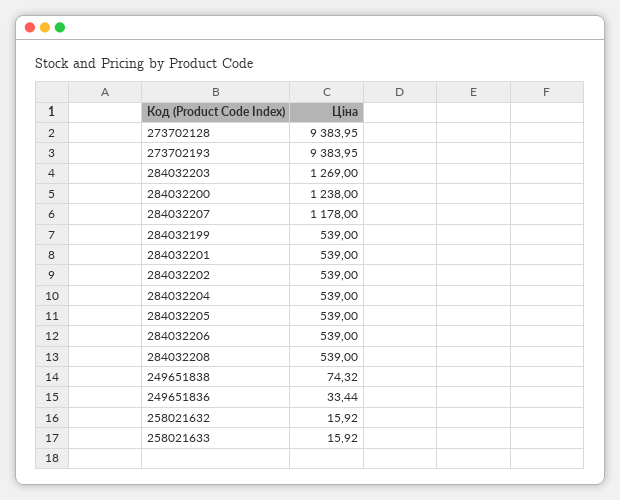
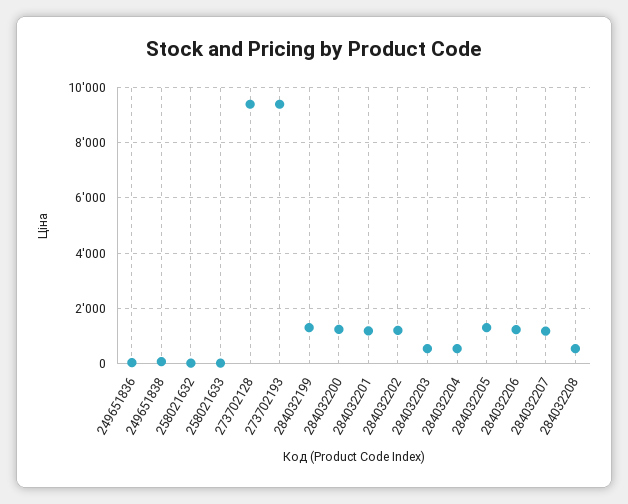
284032203: 1269 -> 500
284032199: 539 -> 1250
284032201: 539 -> 1250
284032202: 539 -> 1250
284032205: 539 -> 1250
284032206: 539 -> 1250

